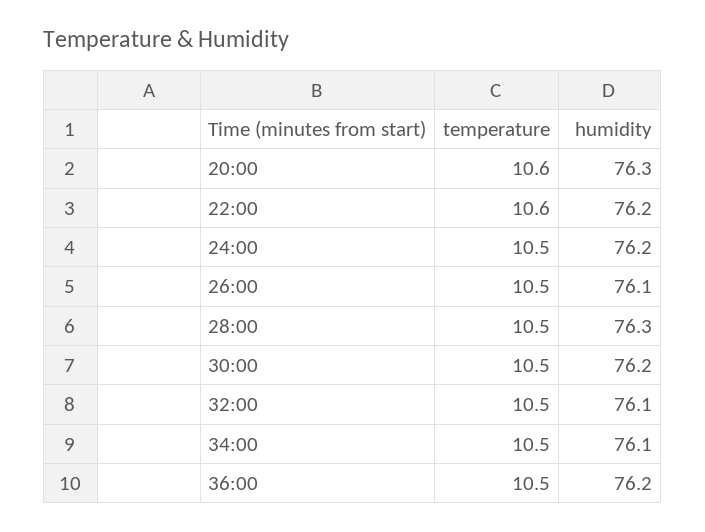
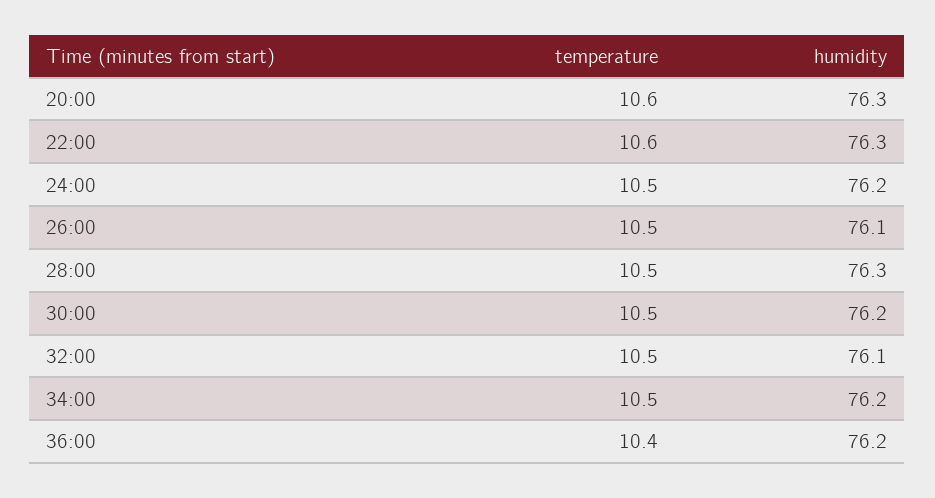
humidity, 22:00: 76.2 -> 76.3
humidity, 34:00: 76.1 -> 76.2
temperature, 36:00: 10.5 -> 10.4

